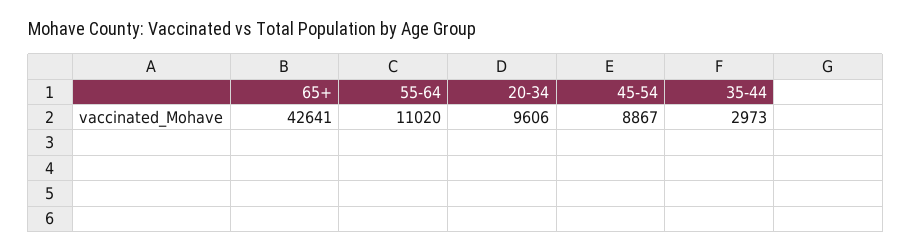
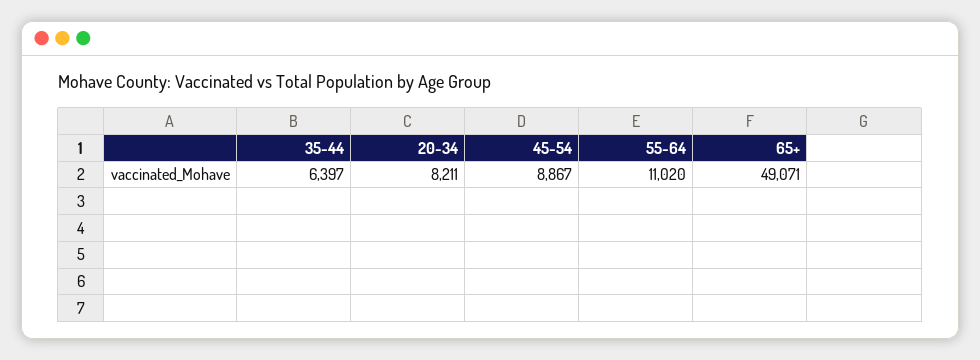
65+: 42641 -> 49071
20-34: 9606 -> 8211
35-44: 2973 -> 6397

